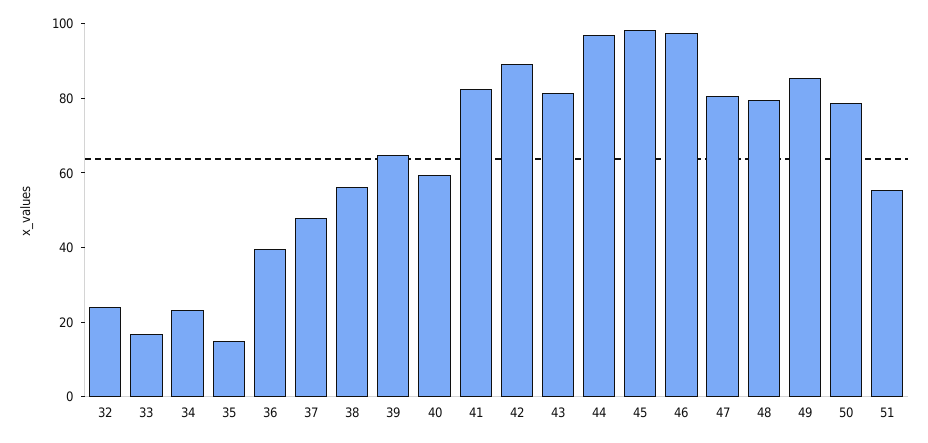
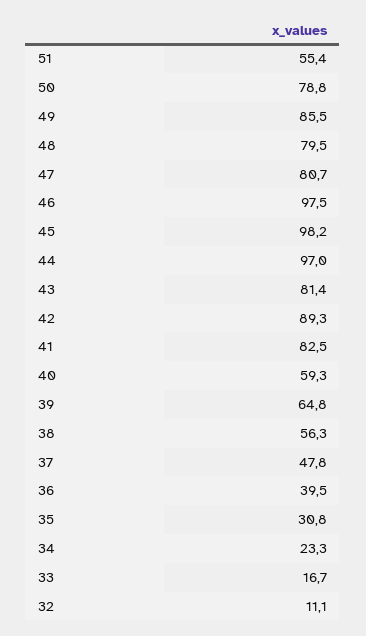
32: 25 -> 11.1
35: 15 -> 30.8

